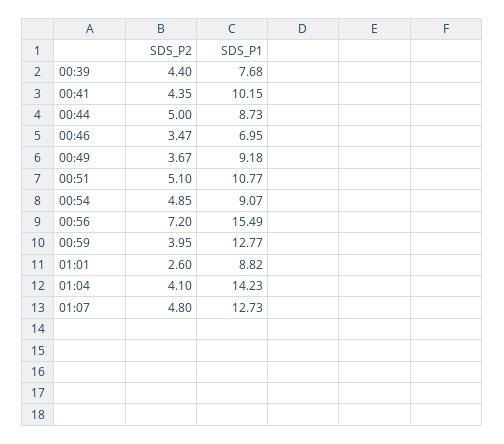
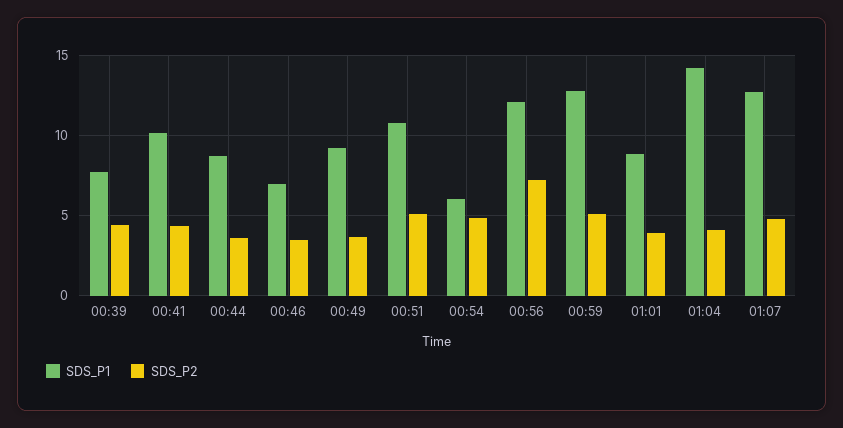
SDS_P2, 00:44: 5 -> 3.5
SDS_P1, 00:54: 9.07 -> 6
SDS_P1, 00:56: 15.49 -> 12
SDS_P2, 00:59: 3.95 -> 5
SDS_P2, 01:01: 2.6 -> 4

